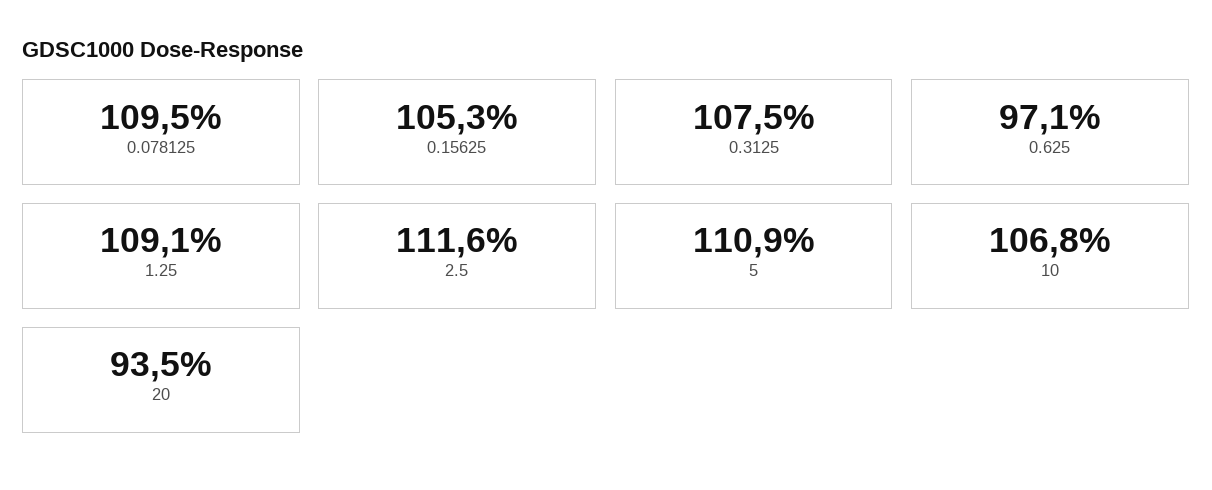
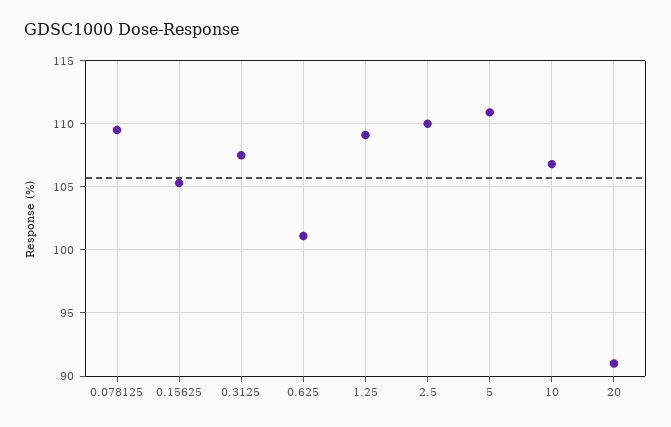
0.625: 97.1 -> 101
2.5: 111.6 -> 110
20: 93.5 -> 91

